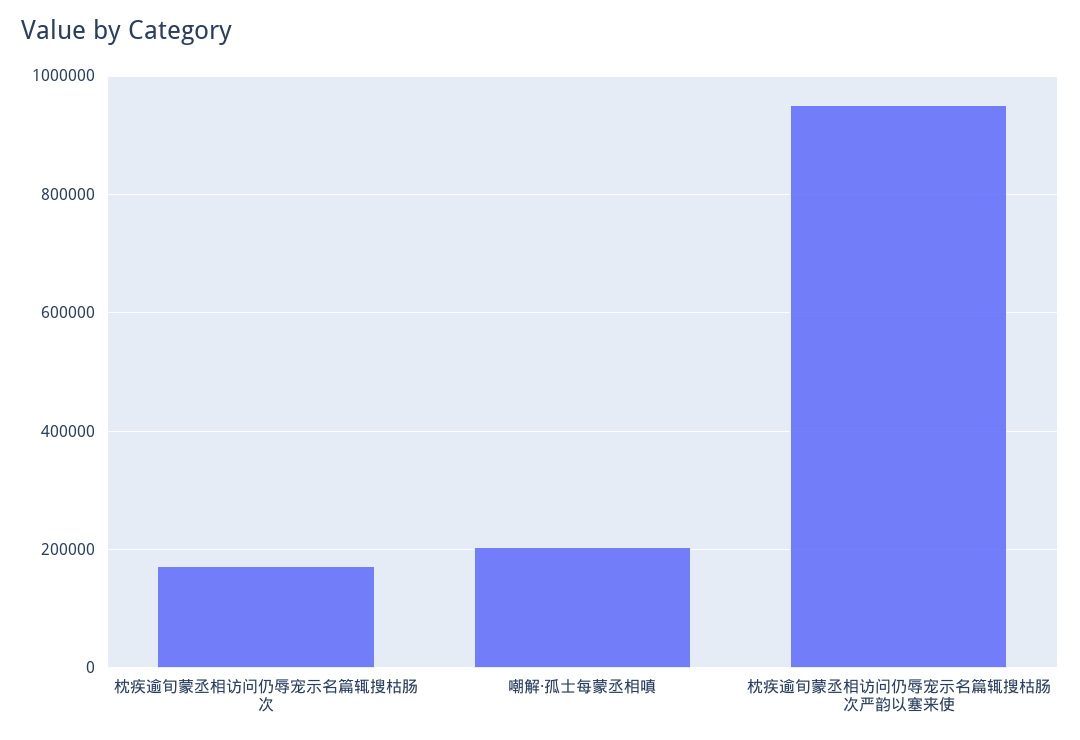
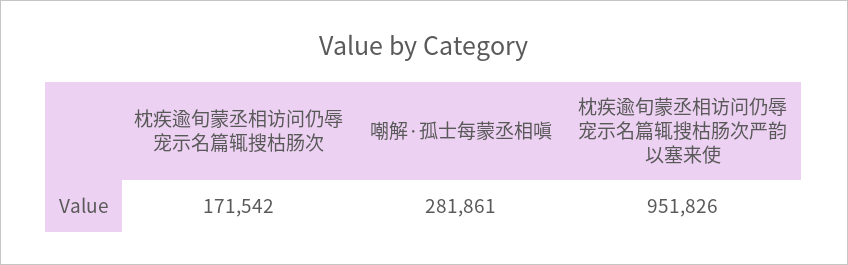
嘲解·孤士每蒙丞相嗔: 200000 -> 281861

